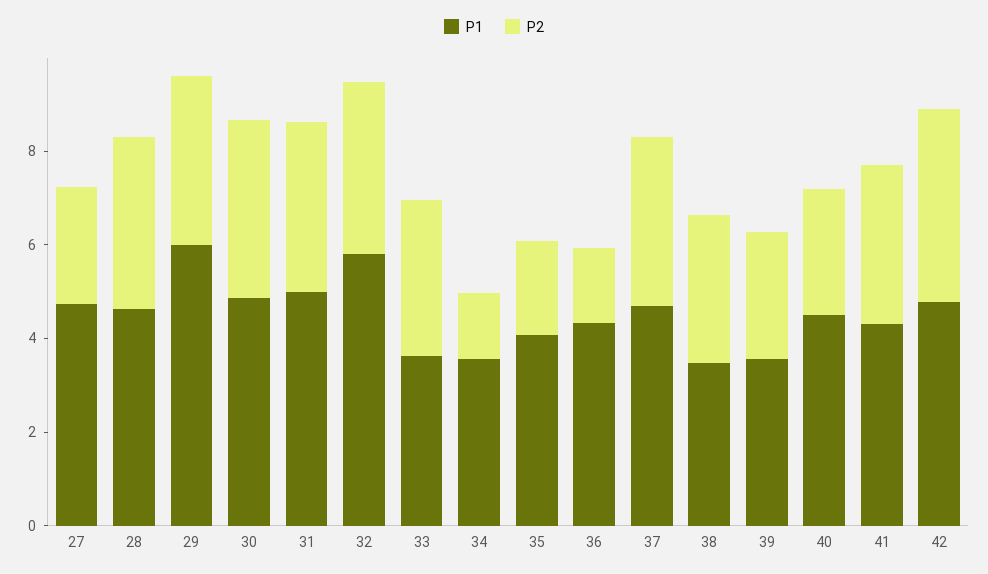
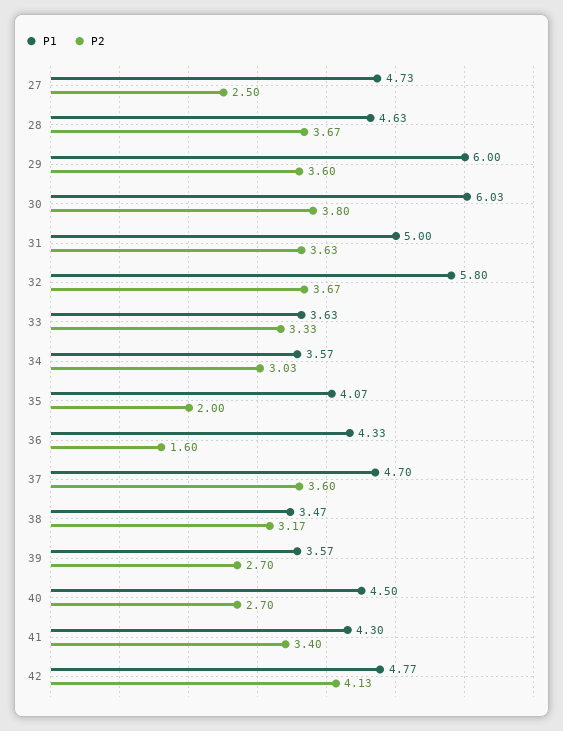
P1, 30: 5 -> 6.03
P2, 34: 1.5 -> 3.03

